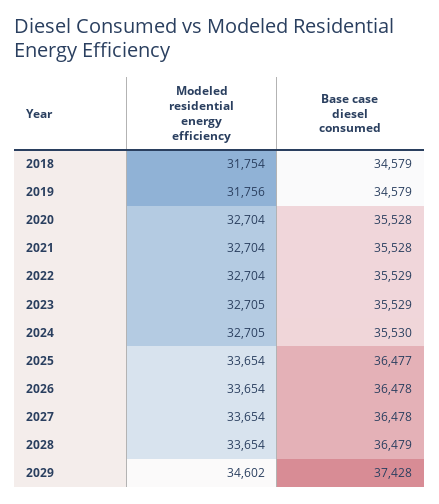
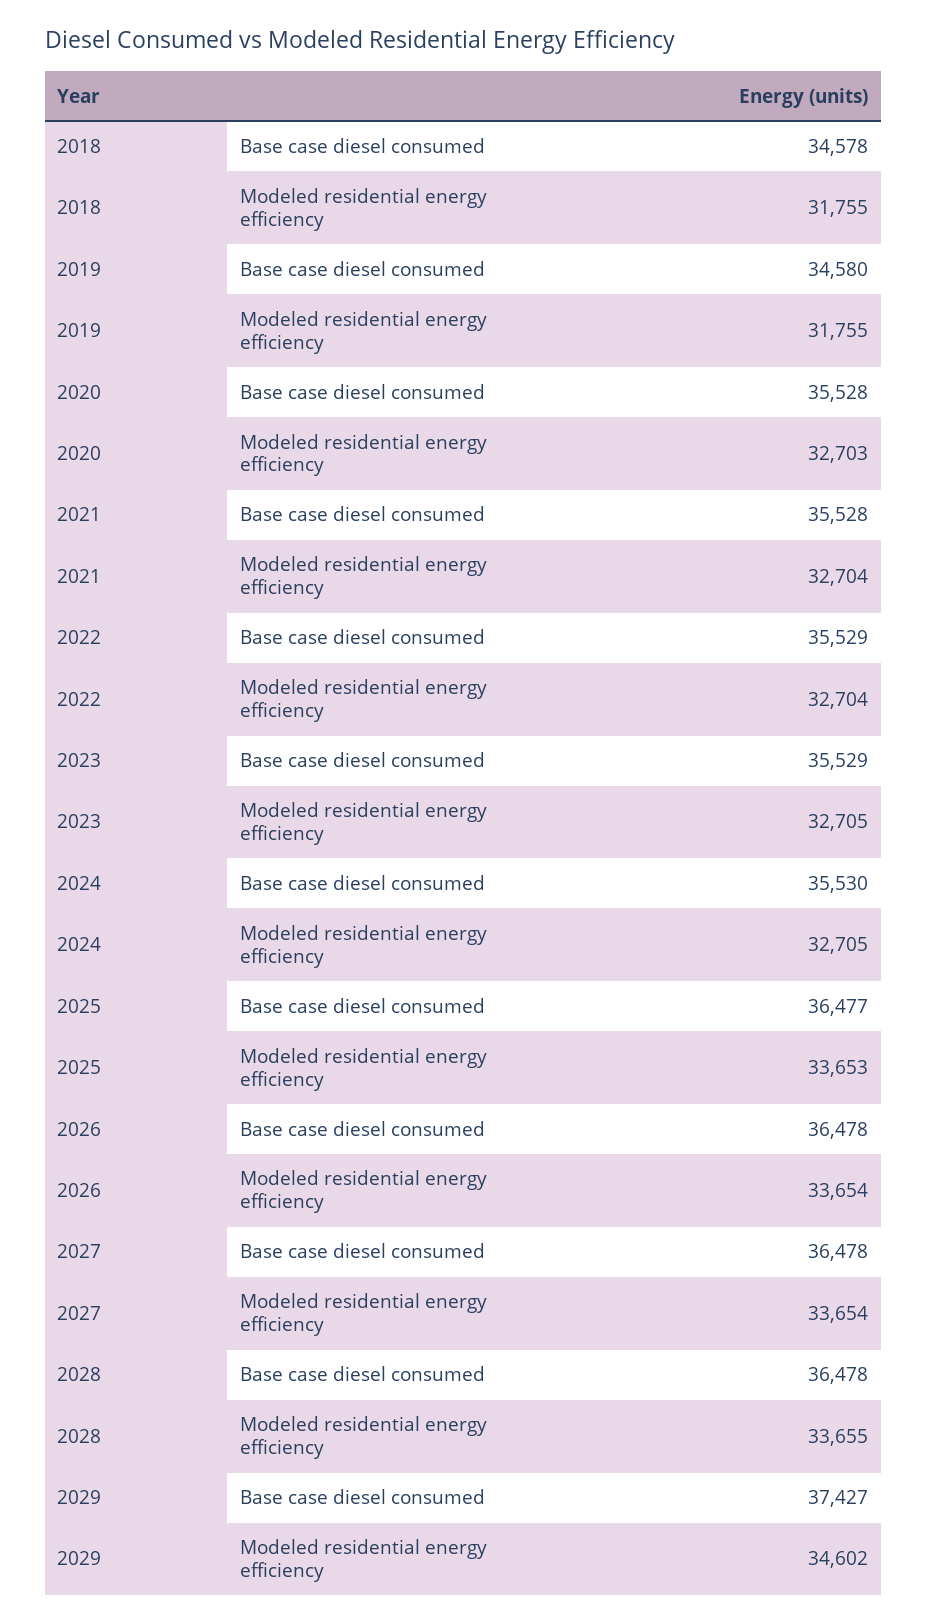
Modeled residential energy efficiency, 2018: 31754 -> 31755
Base case diesel consumed, 2018: 34579 -> 34578
Modeled residential energy efficiency, 2019: 31756 -> 31755
Base case diesel consumed, 2019: 34579 -> 34580
Modeled residential energy efficiency, 2020: 32704 -> 32703
Modeled residential energy efficiency, 2025: 33654 -> 33653
Modeled residential energy efficiency, 2028: 33654 -> 33655
Base case diesel consumed, 2028: 36479 -> 36478
Base case diesel consumed, 2029: 37428 -> 37427

